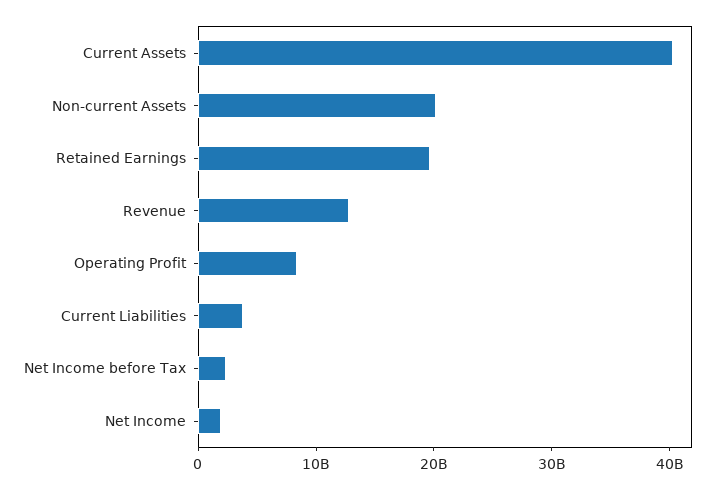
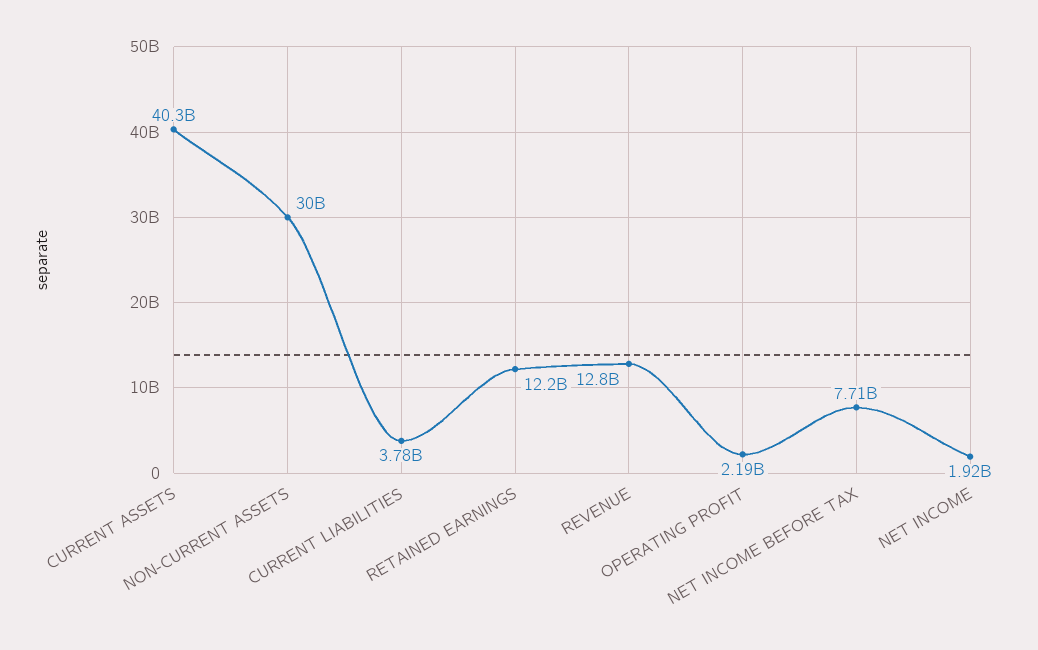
Non-current Assets: 20000000000 -> 30000000000
Retained Earnings: 20000000000 -> 12200000000
Operating Profit: 8000000000 -> 2190000000
Net Income before Tax: 2000000000 -> 7710000000

